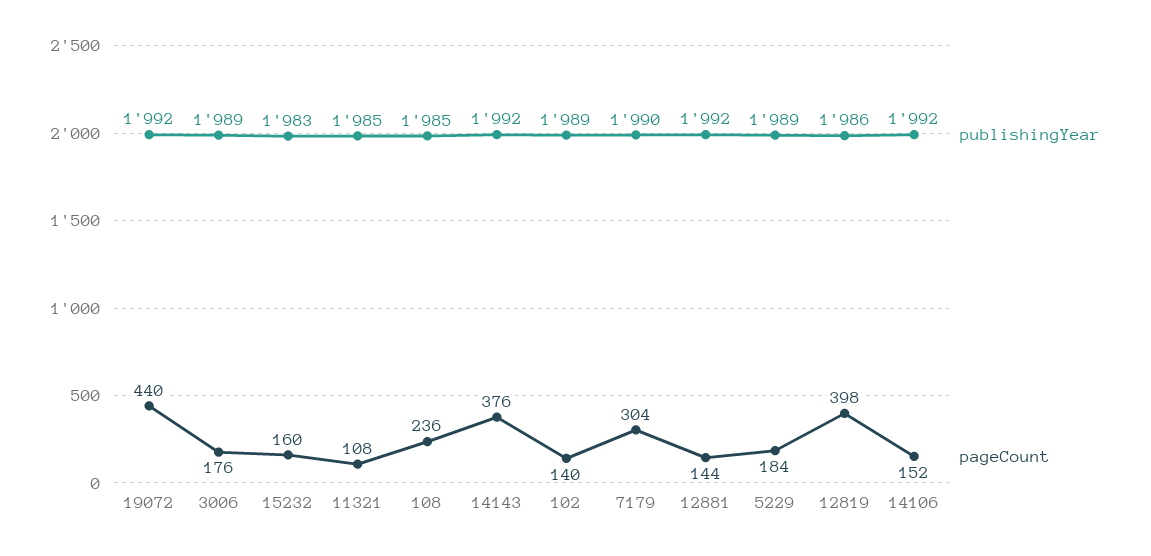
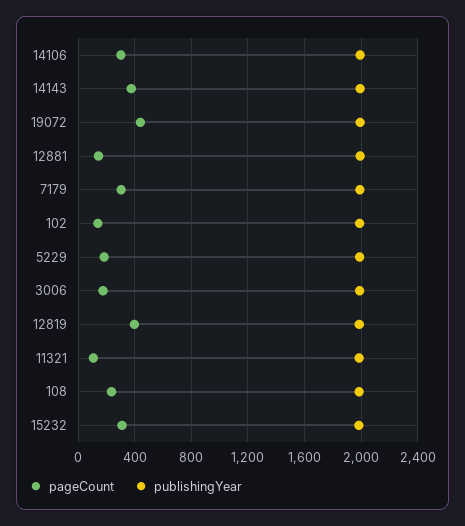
pageCount, 15232: 160 -> 300
pageCount, 14106: 152 -> 300

